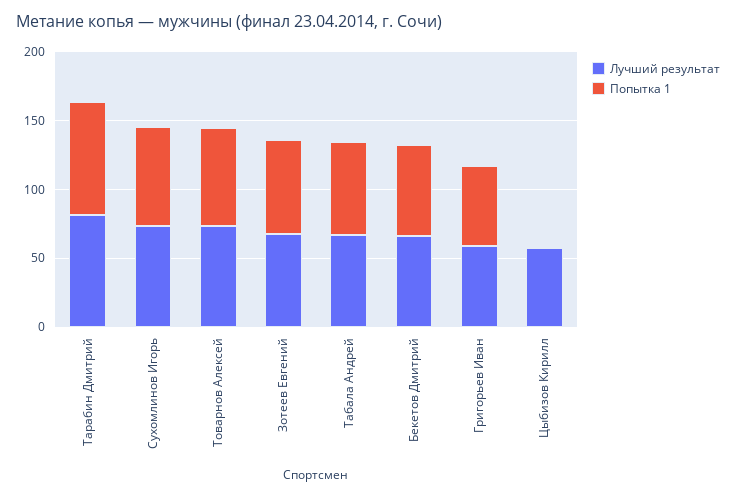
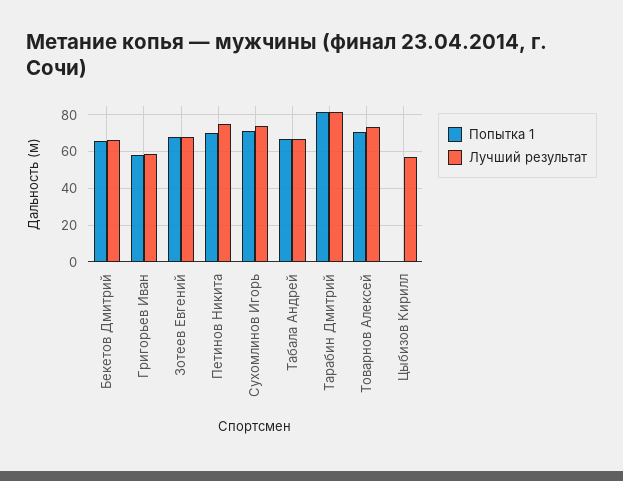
Попытка 1, Петинов Никита: none -> 70
Лучший результат, Петинов Никита: none -> 75

